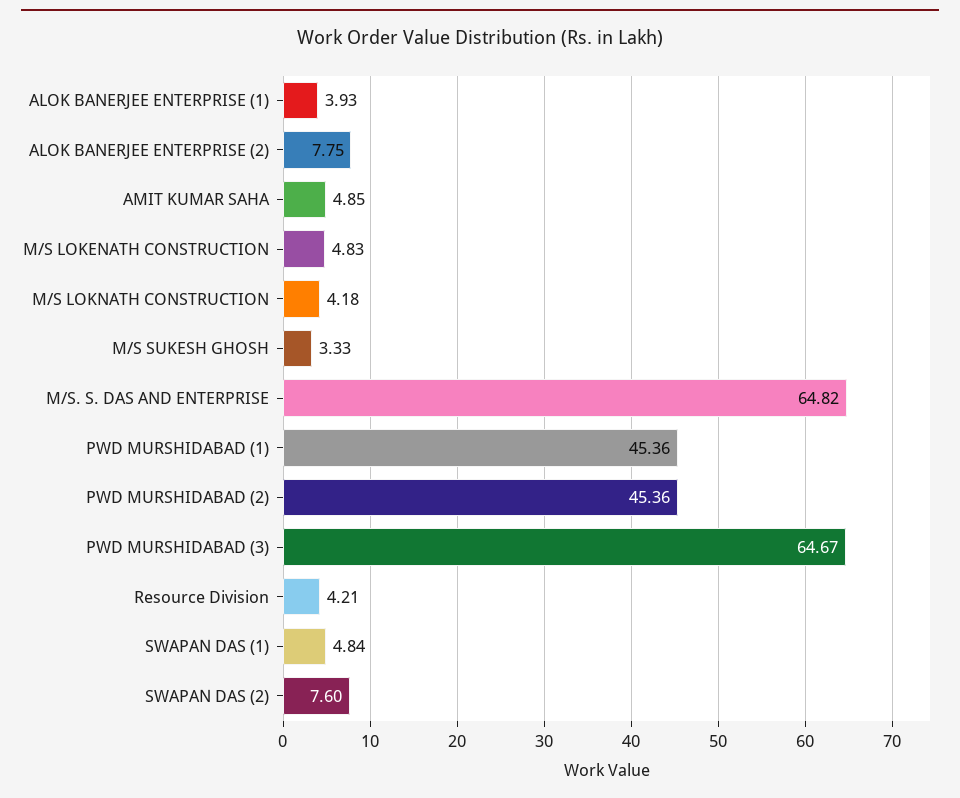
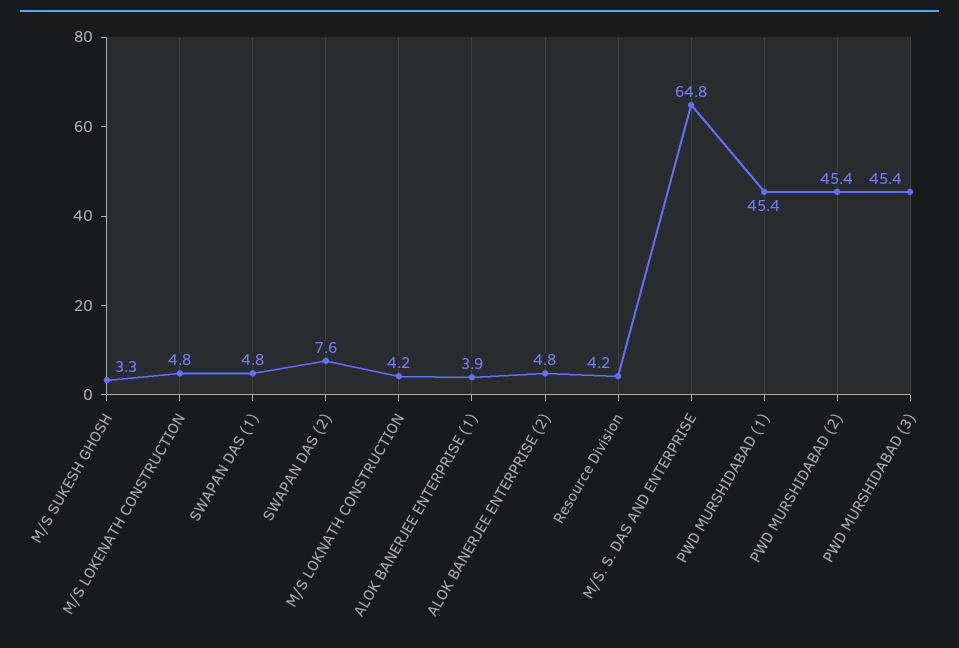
ALOK BANERJEE ENTERPRISE (2): 7.75 -> 4.8
AMIT KUMAR SAHA: 4.85 -> none
PWD MURSHIDABAD (3): 64.67 -> 45.4

